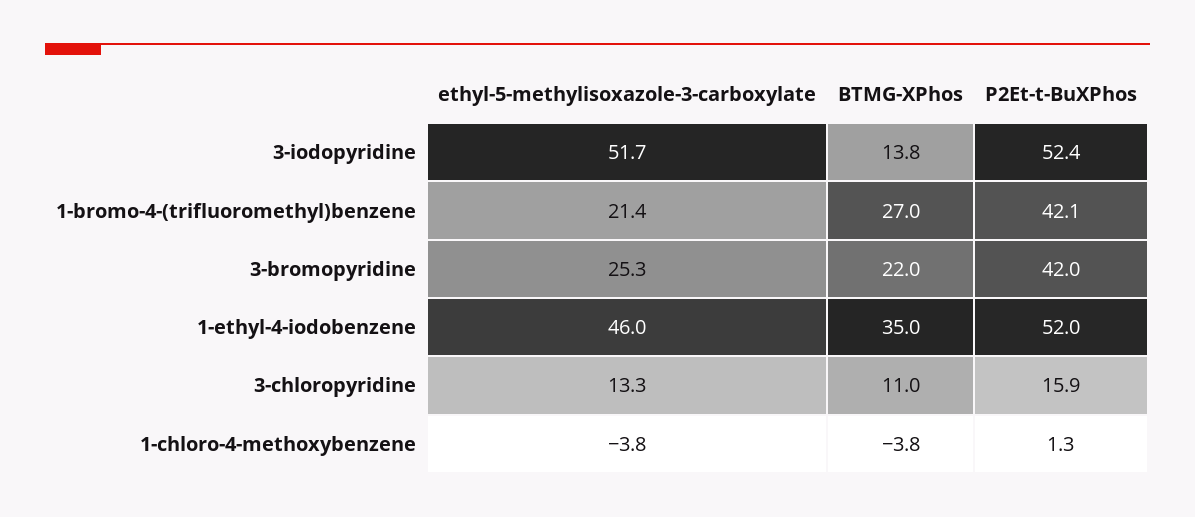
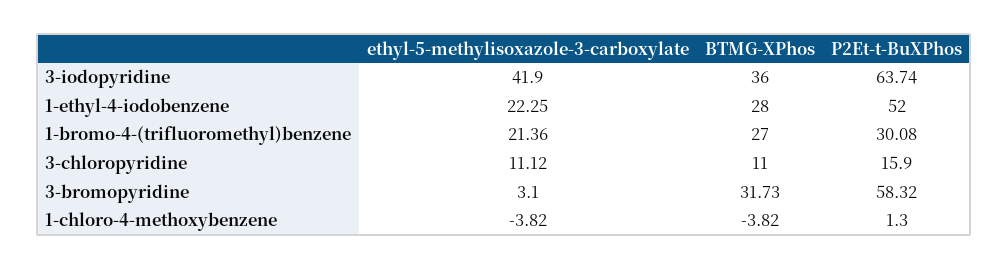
ethyl-5-methylisoxazole-3-carboxylate, 3-iodopyridine: 51.7 -> 41.9
BTMG-XPhos, 3-iodopyridine: 13.8 -> 36
P2Et-t-BuXPhos, 3-iodopyridine: 52.4 -> 63.74
P2Et-t-BuXPhos, 1-bromo-4-(trifluoromethyl)benzene: 42.1 -> 30.08
ethyl-5-methylisoxazole-3-carboxylate, 3-bromopyridine: 25.3 -> 3.1
BTMG-XPhos, 3-bromopyridine: 22 -> 31.73
P2Et-t-BuXPhos, 3-bromopyridine: 42 -> 58.32
ethyl-5-methylisoxazole-3-carboxylate, 1-ethyl-4-iodobenzene: 46 -> 22.25
BTMG-XPhos, 1-ethyl-4-iodobenzene: 35 -> 28
ethyl-5-methylisoxazole-3-carboxylate, 3-chloropyridine: 13.3 -> 11.12

